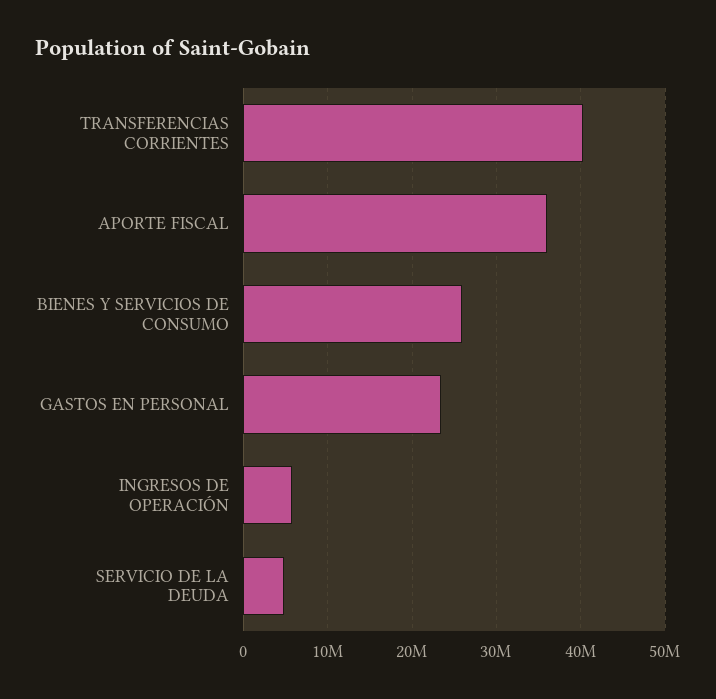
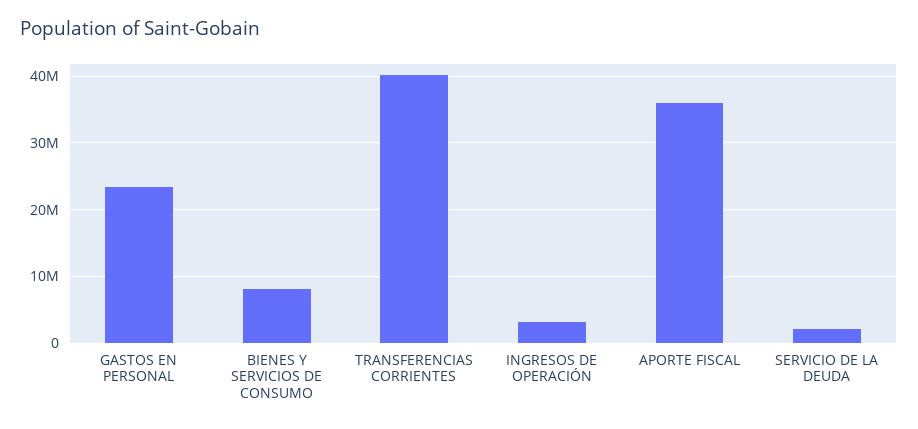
BIENES Y SERVICIOS DE CONSUMO: 26000000 -> 8000000
INGRESOS DE OPERACIÓN: 6000000 -> 3000000
SERVICIO DE LA DEUDA: 5000000 -> 2000000

